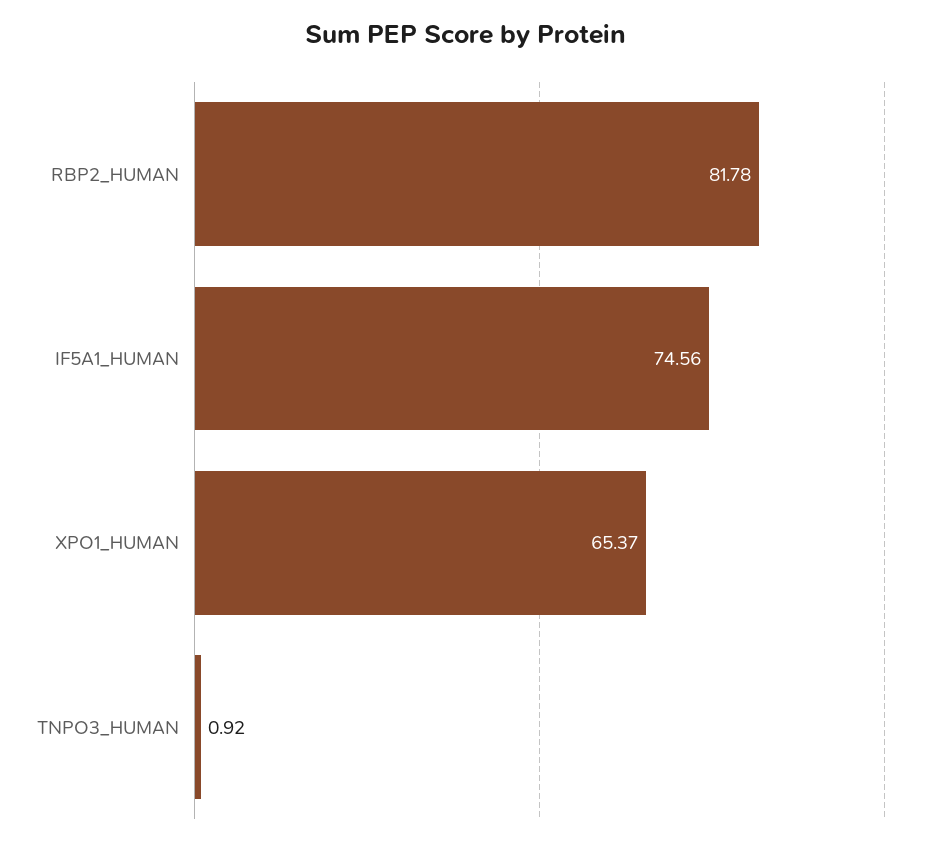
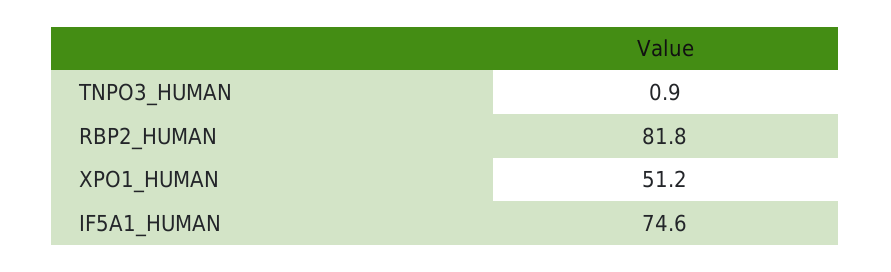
XPO1_HUMAN: 65.37 -> 51.2

